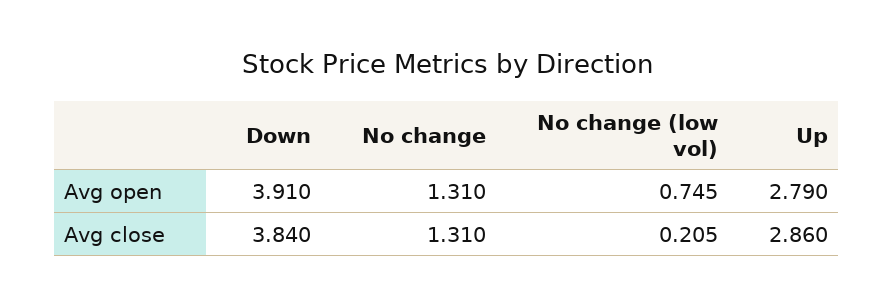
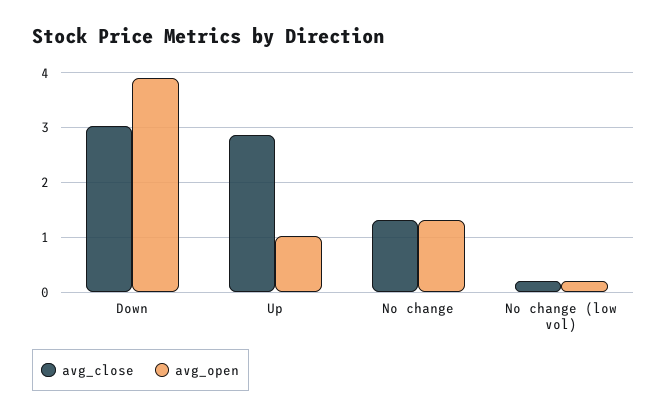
Avg open, No change (low vol): 0.745 -> 0.2
Avg open, Up: 2.79 -> 1
Avg close, Down: 3.84 -> 3

